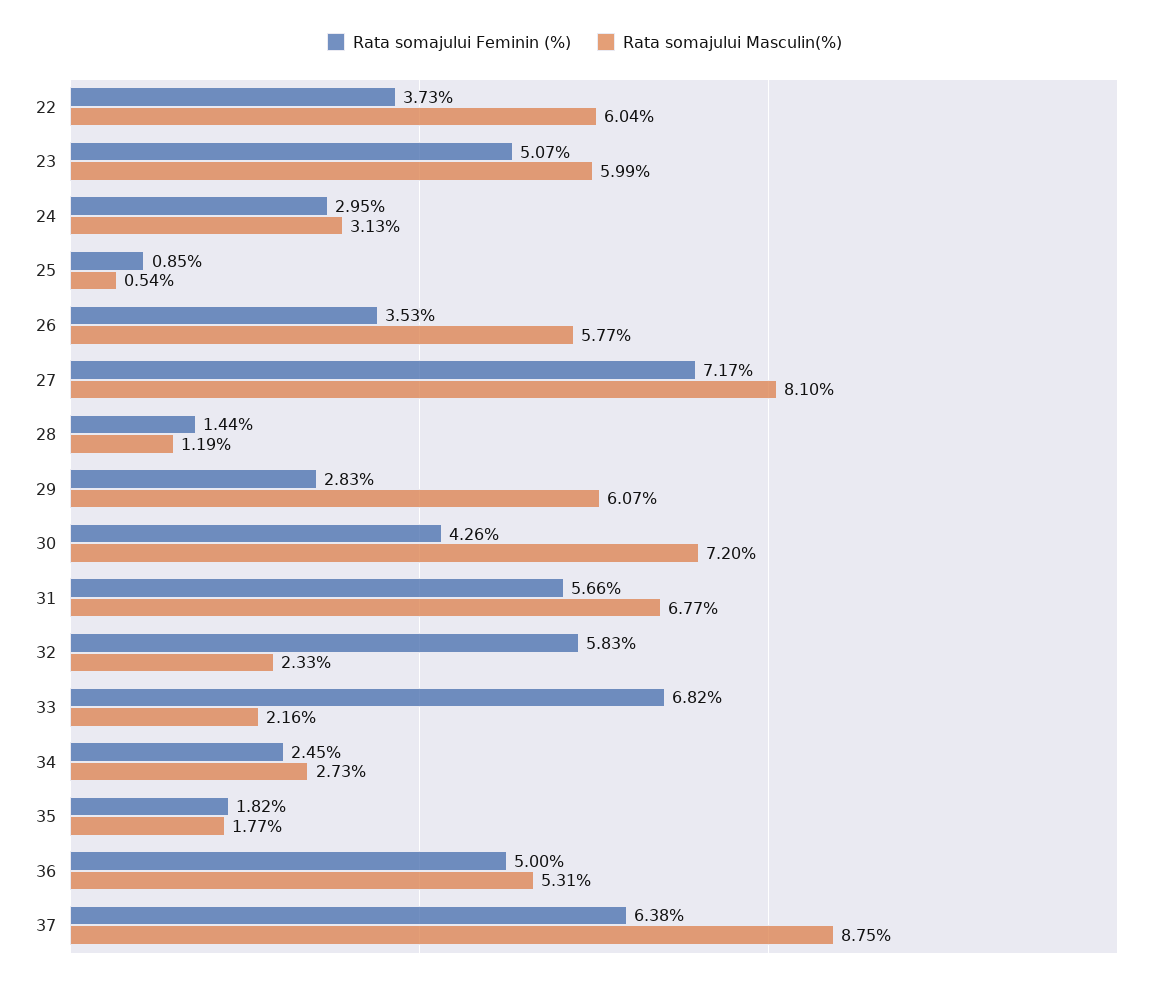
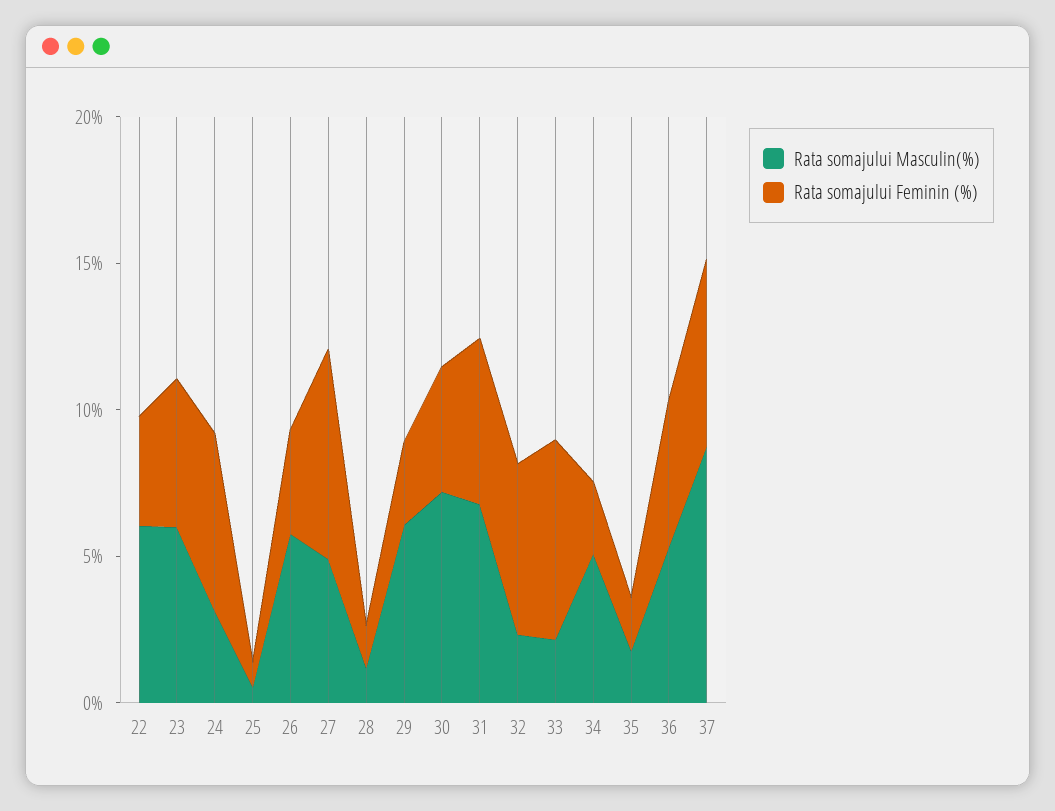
Rata somajului Feminin (%), 24: 2.95 -> 6
Rata somajului Masculin(%), 27: 8.1 -> 5
Rata somajului Masculin(%), 34: 2.73 -> 5

